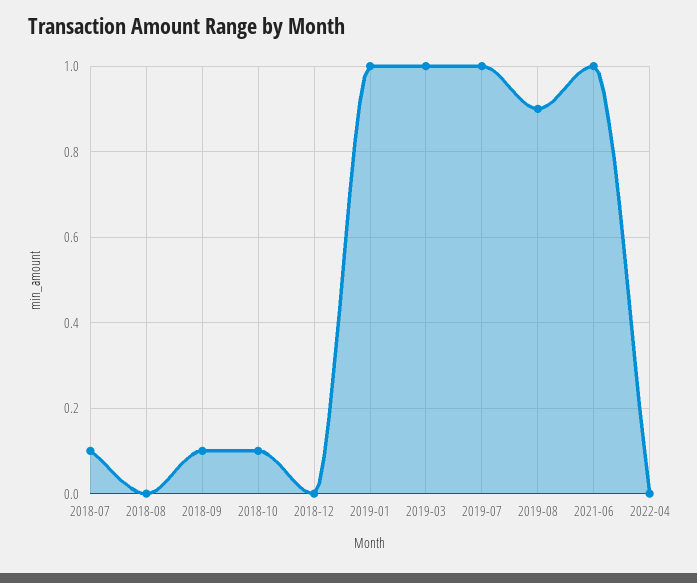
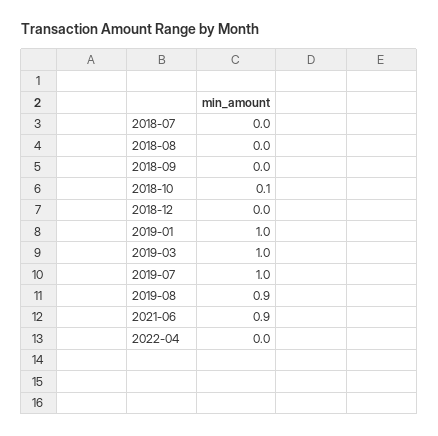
2018-07: 0.1 -> 0
2018-09: 0.1 -> 0
2021-06: 1 -> 0.9

